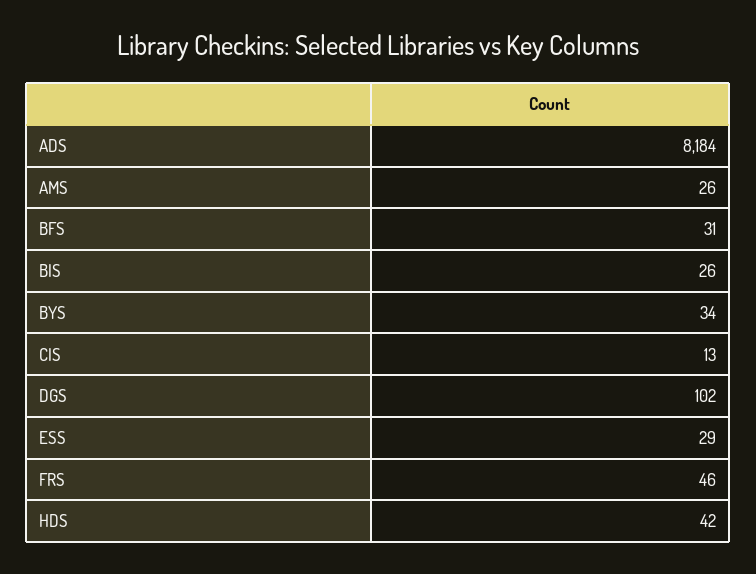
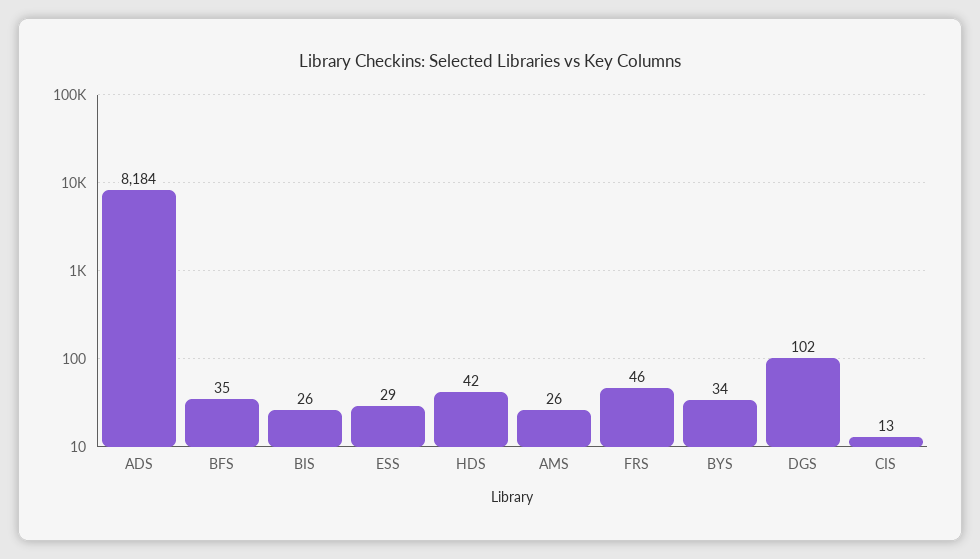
BFS: 31 -> 35

